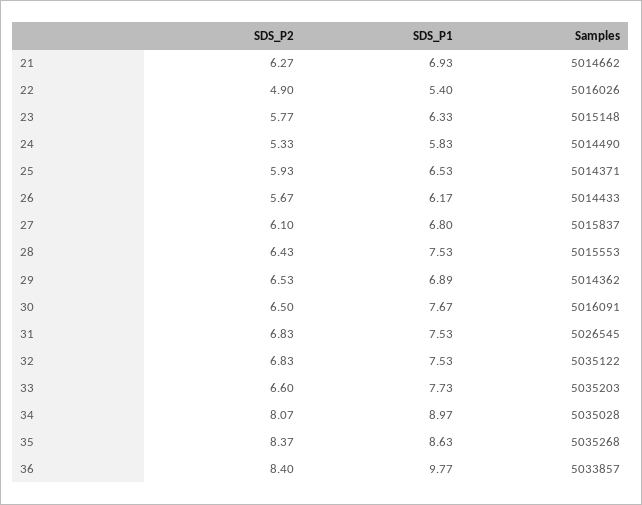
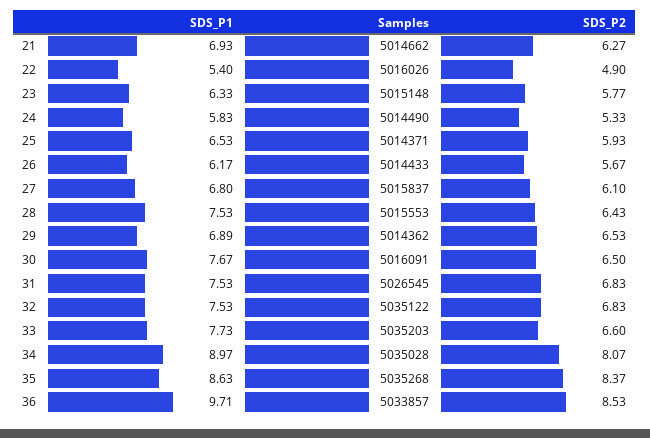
SDS_P2, 36: 8.4 -> 8.53
SDS_P1, 36: 9.77 -> 9.71

